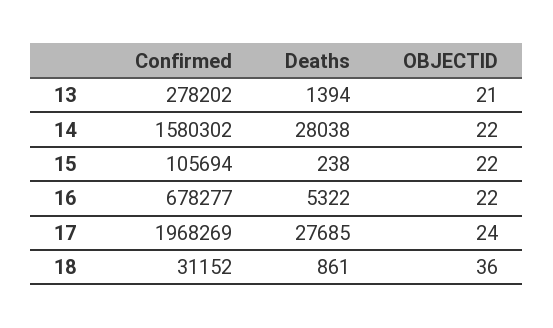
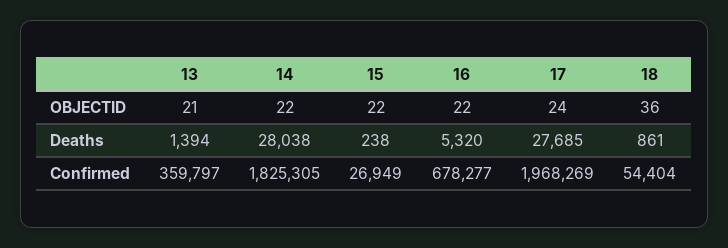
Confirmed, 13: 278202 -> 359797
Confirmed, 14: 1580302 -> 1825305
Confirmed, 15: 105694 -> 26949
Deaths, 16: 5322 -> 5320
Confirmed, 18: 31152 -> 54404

